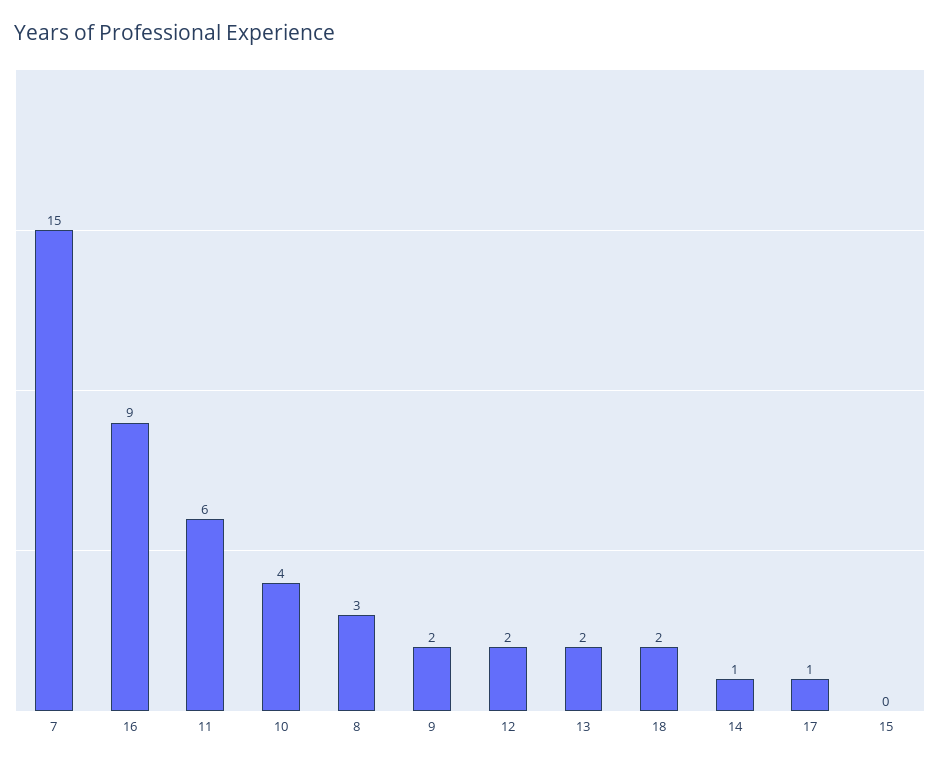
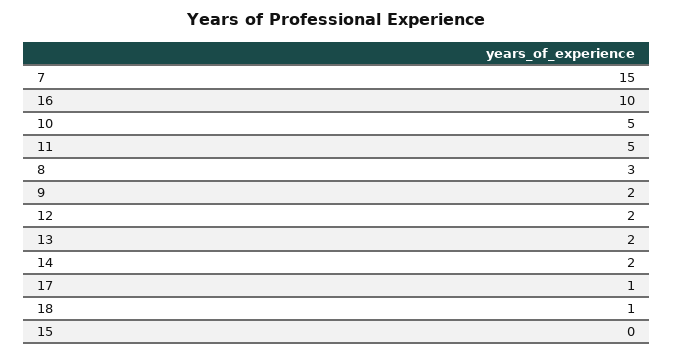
16: 9 -> 10
11: 6 -> 5
10: 4 -> 5
18: 2 -> 1
14: 1 -> 2

